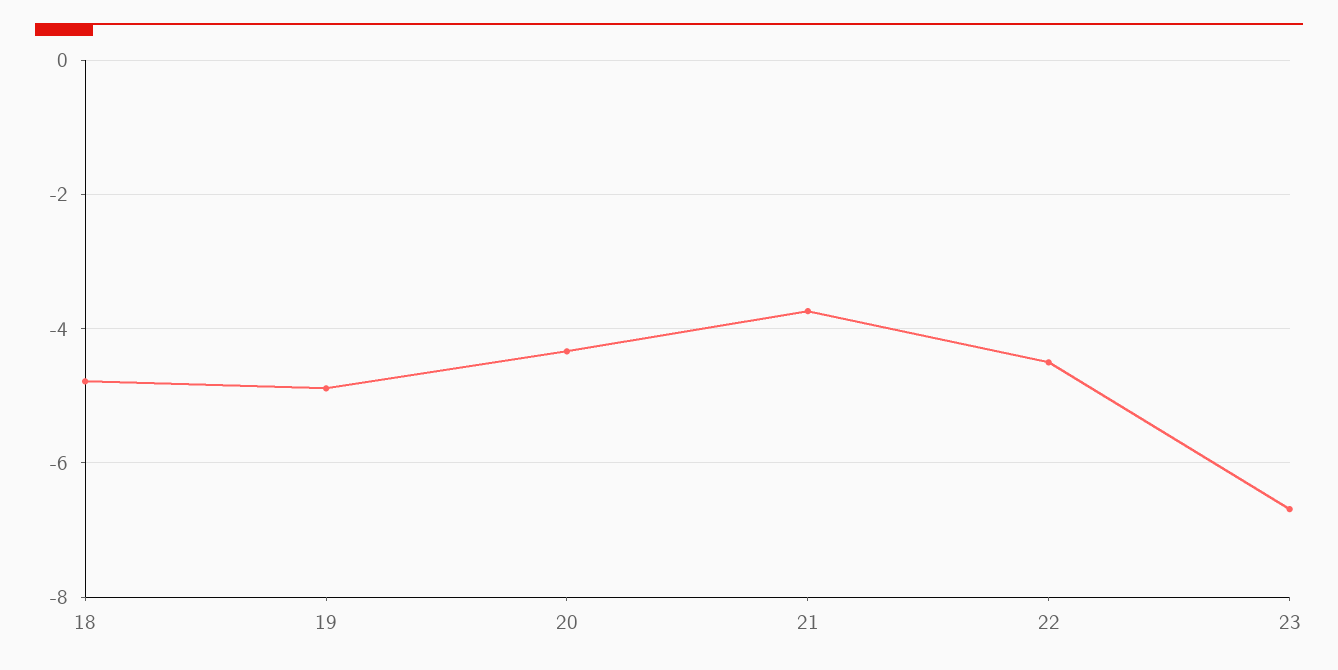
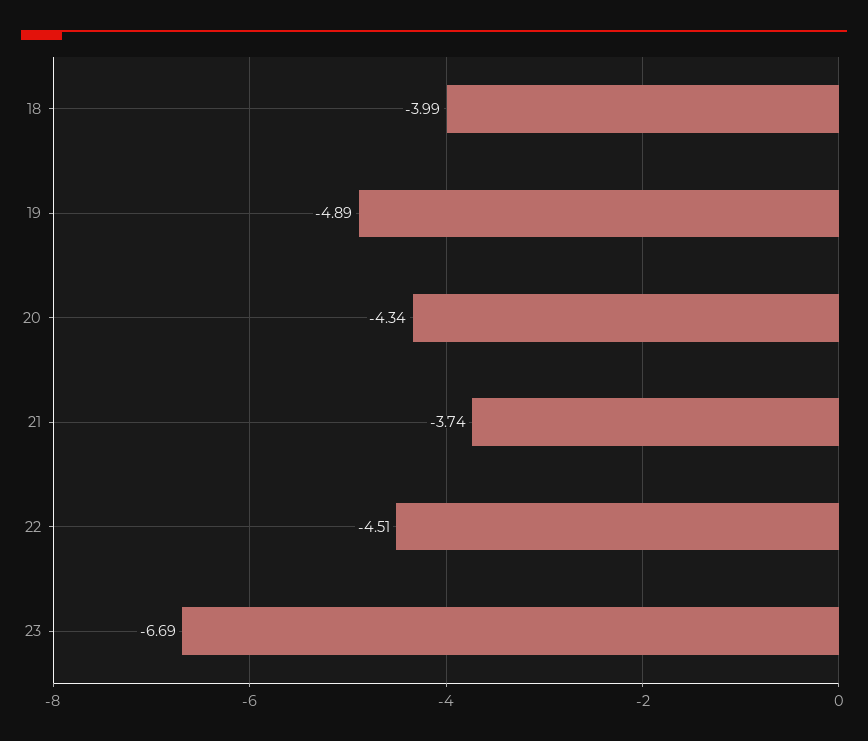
18: -4.8 -> -3.99

